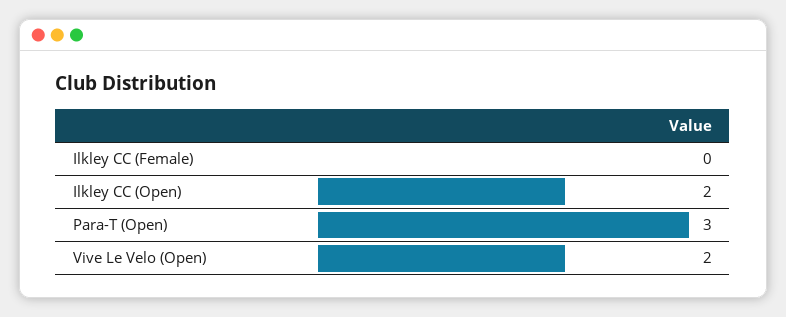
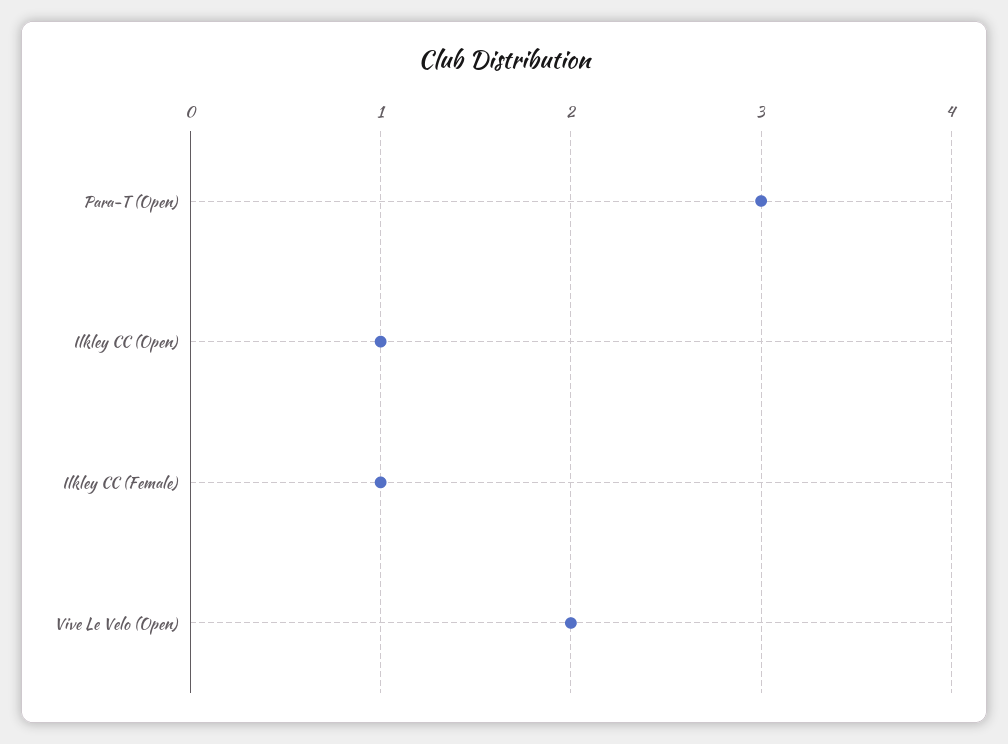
Ilkley CC (Female): 0 -> 1
Ilkley CC (Open): 2 -> 1

